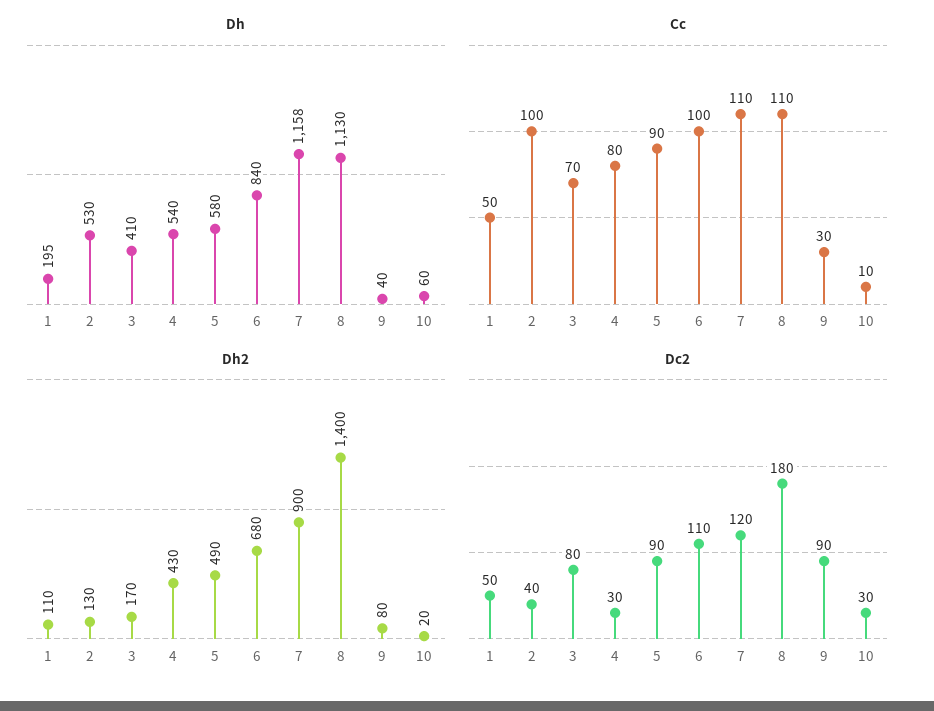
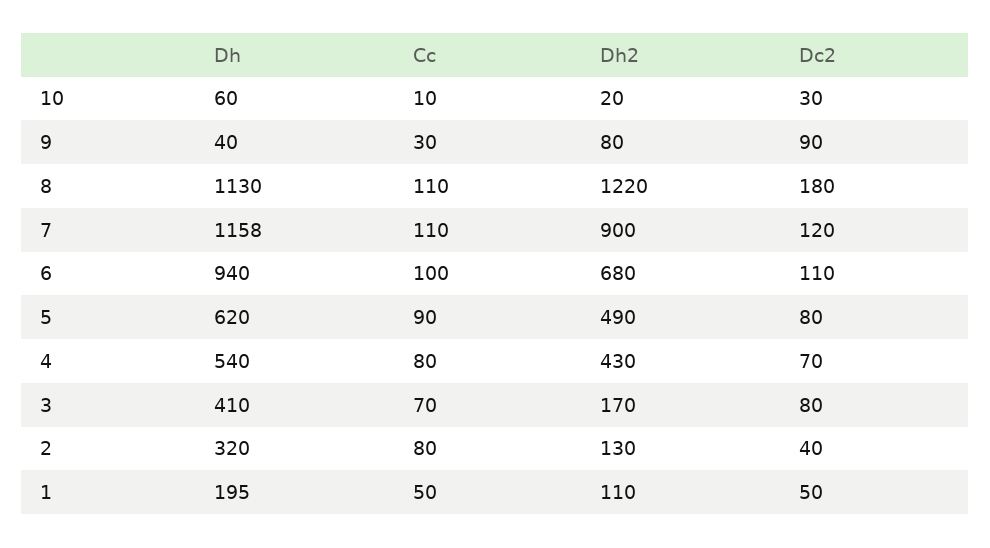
Dh, 2: 530 -> 320
Dh, 5: 580 -> 620
Dh, 6: 840 -> 940
Cc, 2: 100 -> 80
Dh2, 8: 1400 -> 1220
Dc2, 4: 30 -> 70
Dc2, 5: 90 -> 80

